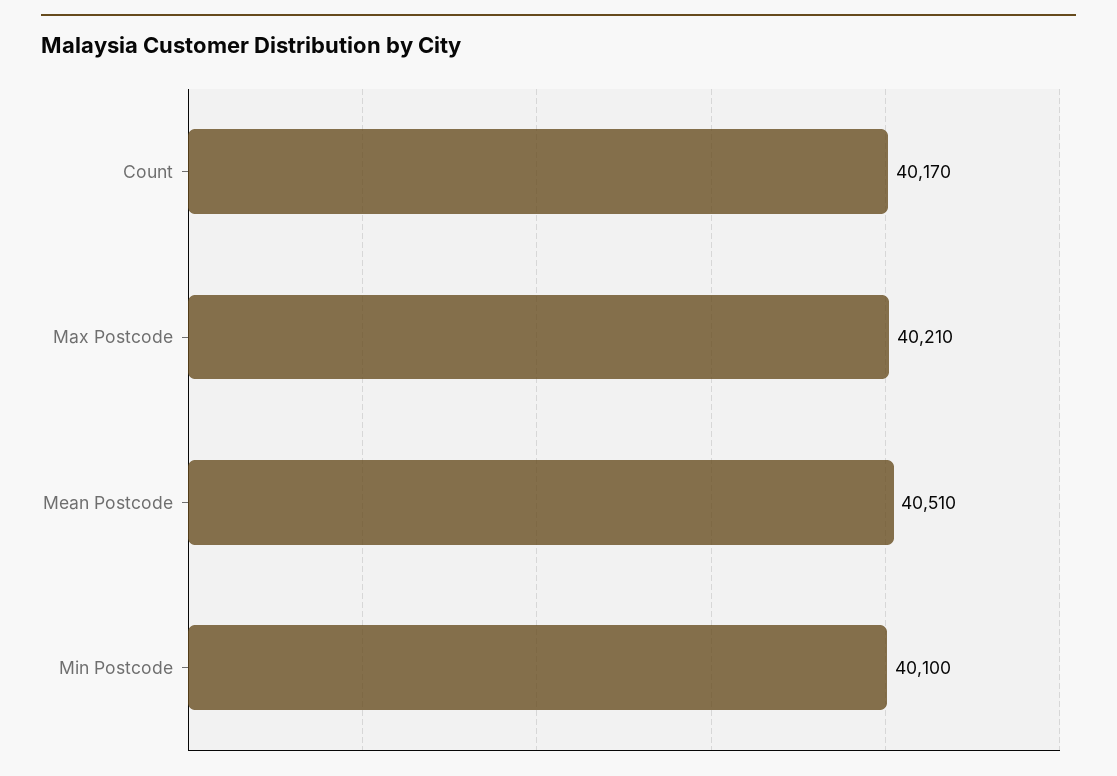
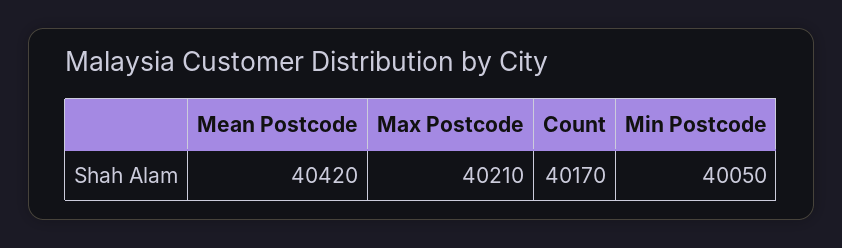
Mean Postcode: 40510 -> 40420
Min Postcode: 40100 -> 40050

